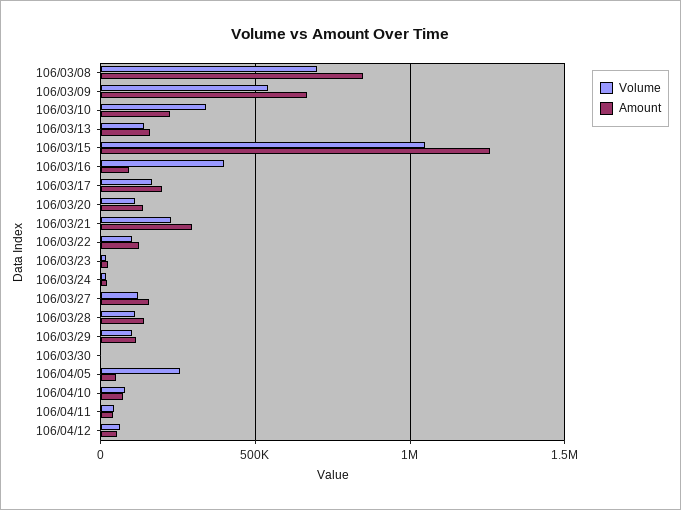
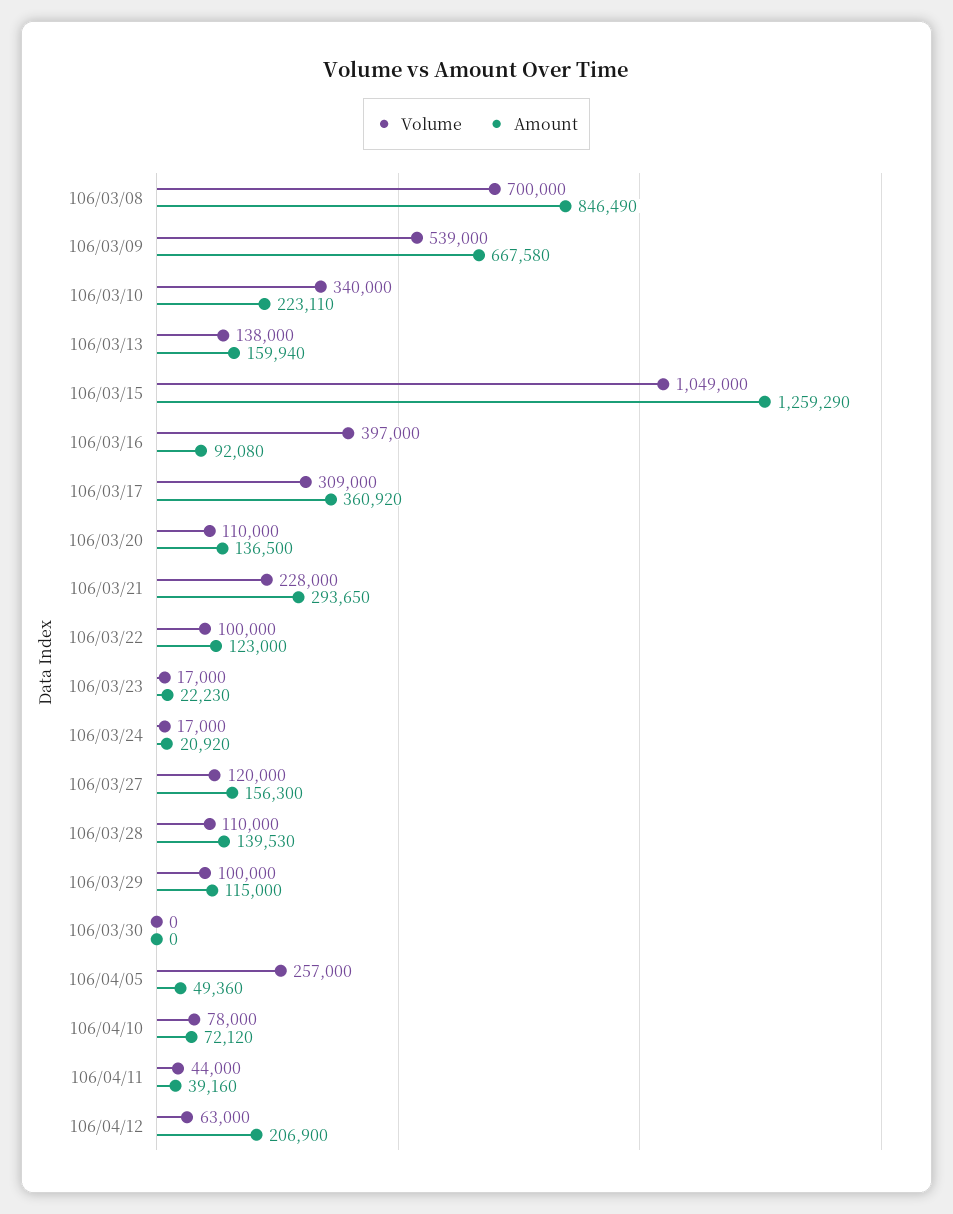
Volume, 106/03/17: 150000 -> 309000
Amount, 106/03/17: 200000 -> 360920
Amount, 106/04/12: 50000 -> 206900

